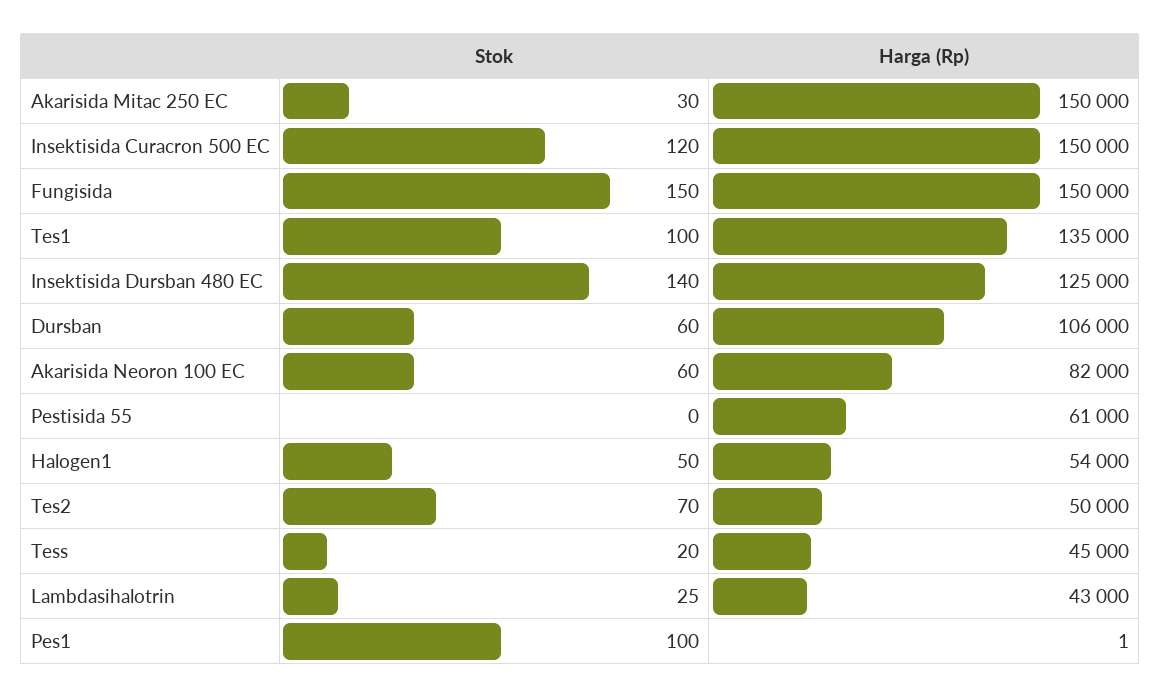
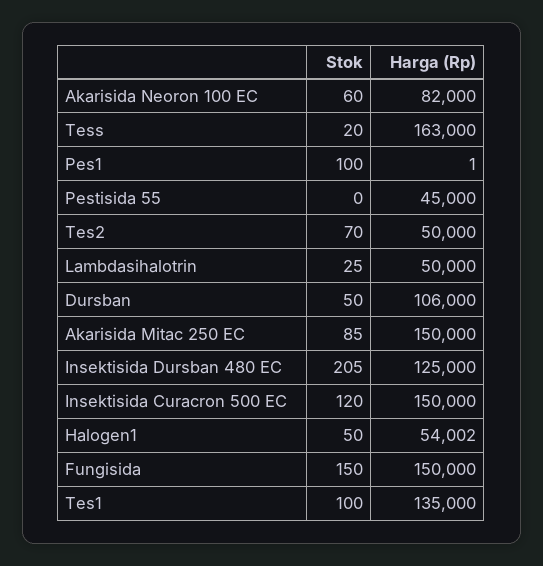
Stok, Akarisida Mitac 250 EC: 30 -> 85
Stok, Insektisida Dursban 480 EC: 140 -> 205
Stok, Dursban: 60 -> 50
Harga (Rp), Pestisida 55: 61000 -> 45000
Harga (Rp), Halogen1: 54000 -> 54002
Harga (Rp), Tess: 45000 -> 163000
Harga (Rp), Lambdasihalotrin: 43000 -> 50000

